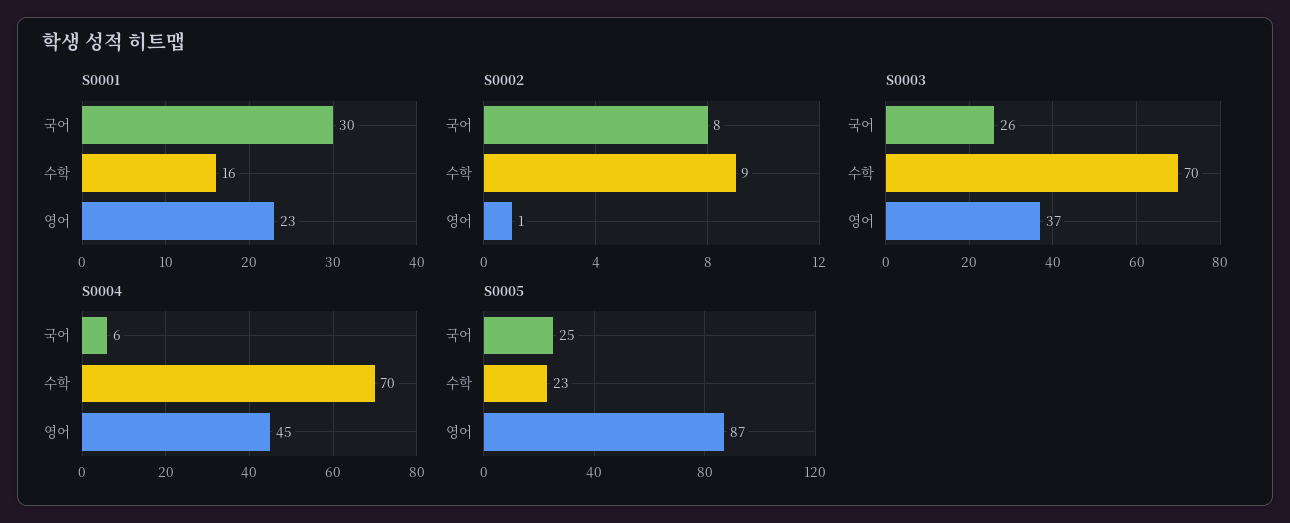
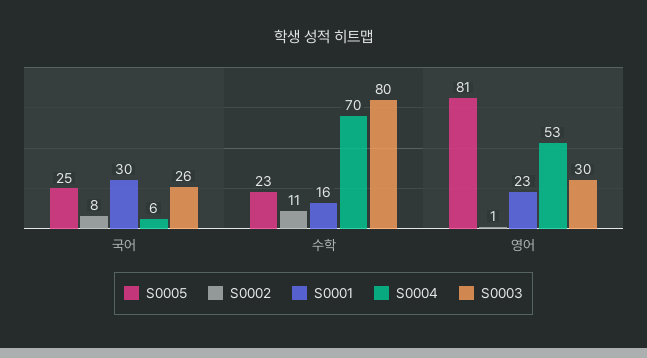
S0002, 수학: 9 -> 11
S0003, 수학: 70 -> 80
S0003, 영어: 37 -> 30
S0004, 영어: 45 -> 53
S0005, 영어: 87 -> 81

